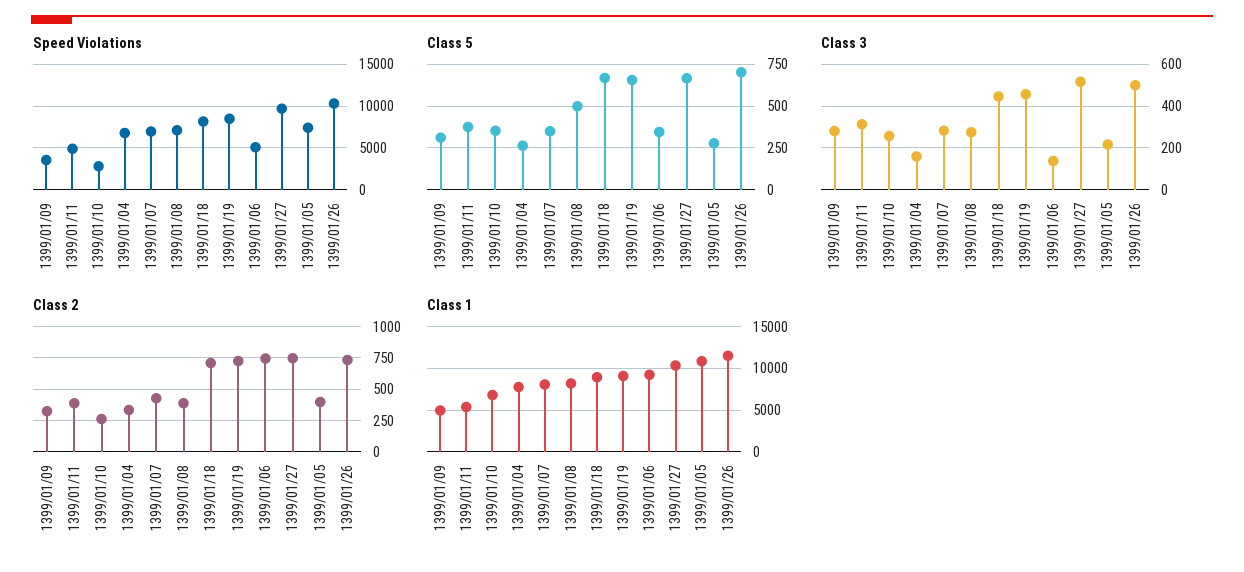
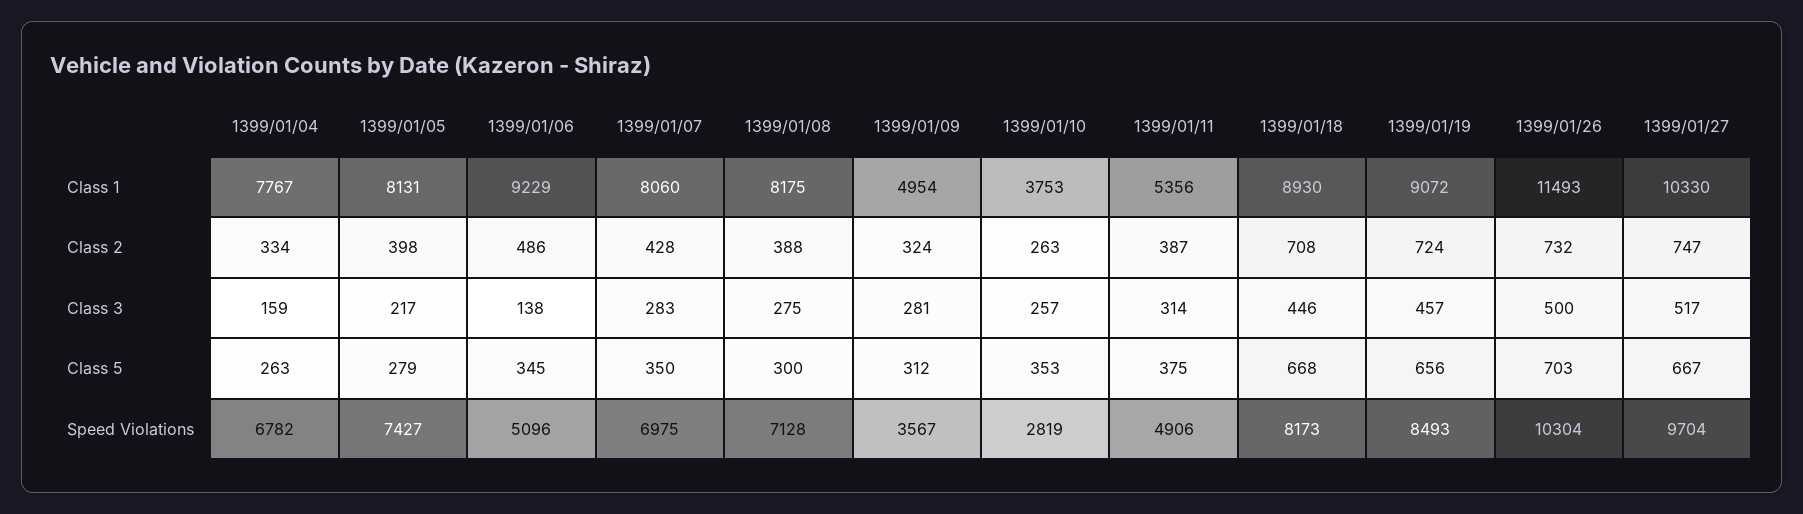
Class 5, 1399/01/08: 500 -> 300
Class 2, 1399/01/06: 750 -> 486
Class 1, 1399/01/10: 7000 -> 3753
Class 1, 1399/01/05: 11000 -> 8131

